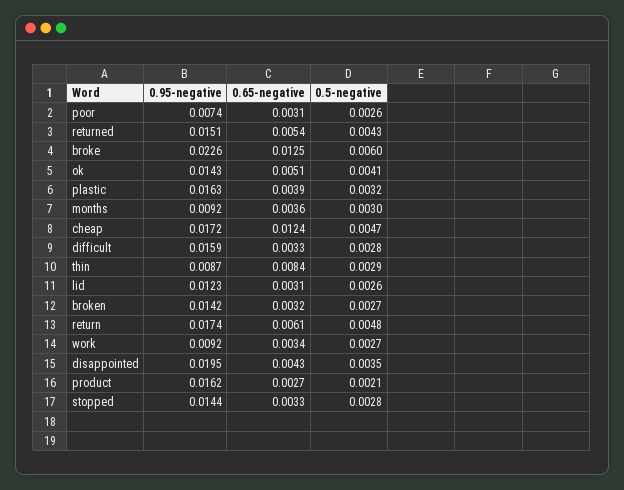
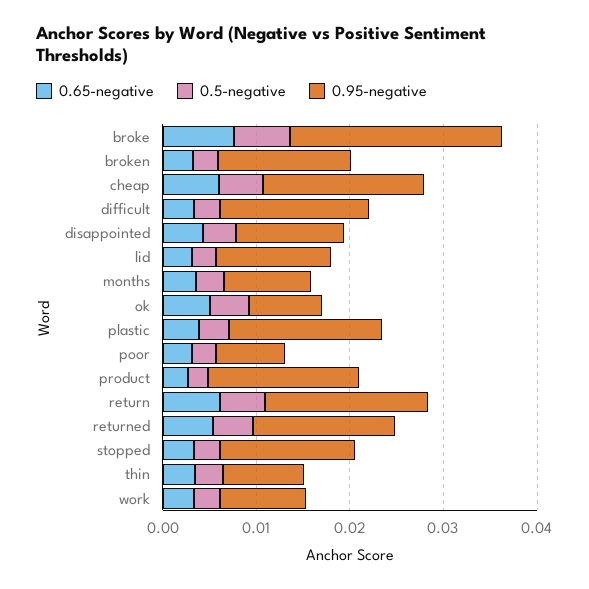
0.65-negative, broke: 0.0125 -> 0.008
0.95-negative, ok: 0.0143 -> 0.008
0.65-negative, cheap: 0.0124 -> 0.006
0.65-negative, thin: 0.0084 -> 0.004
0.95-negative, disappointed: 0.0195 -> 0.012

